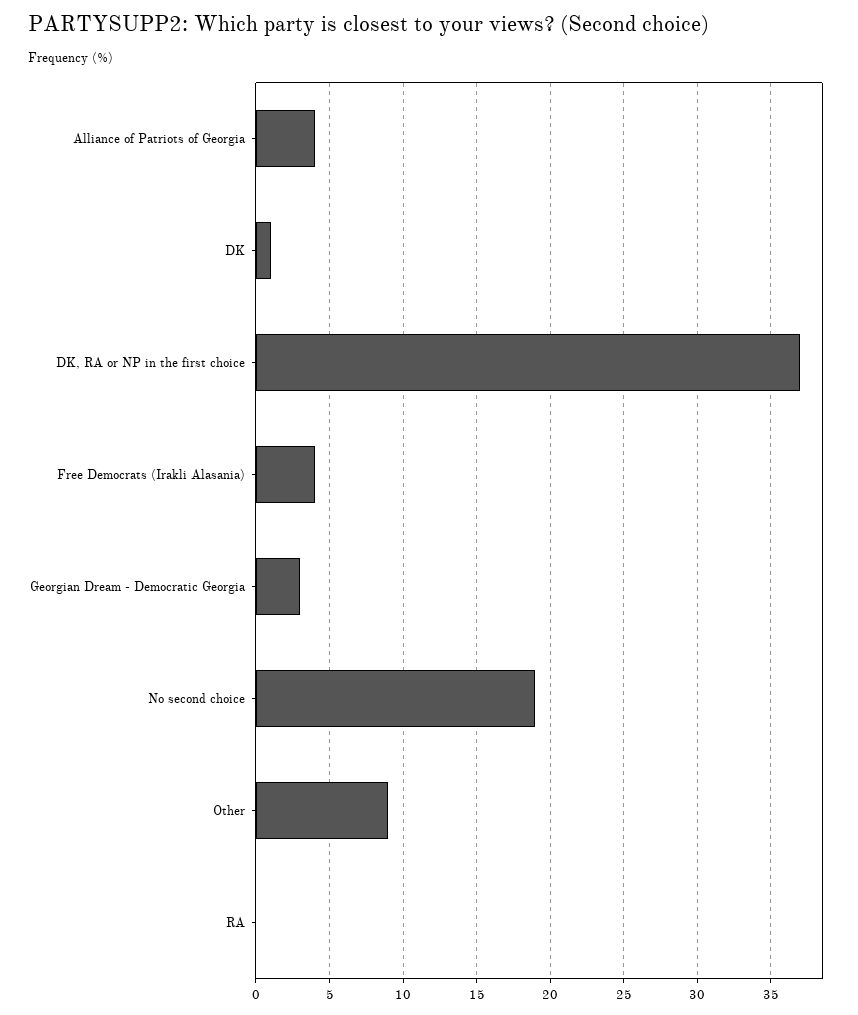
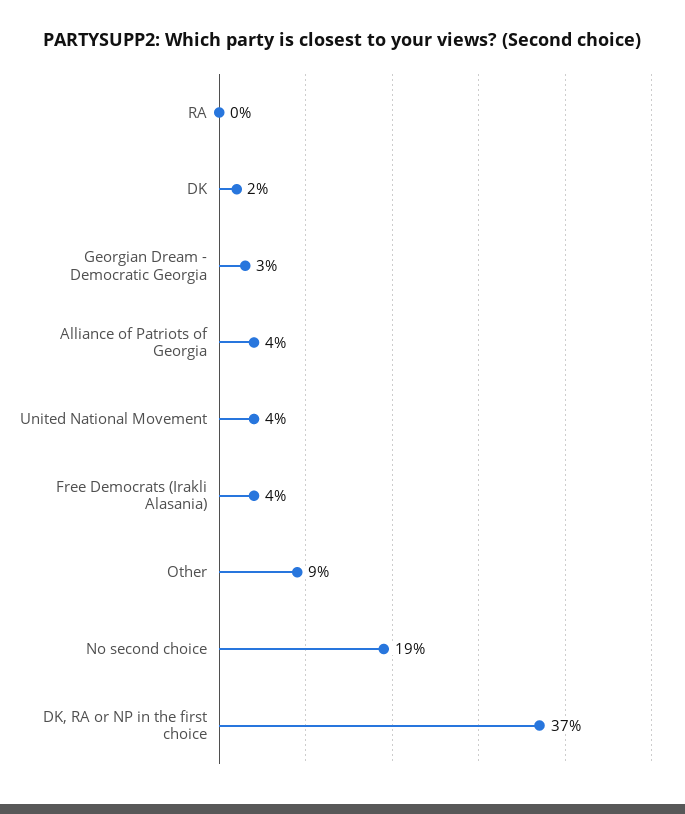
DK: 1 -> 2
United National Movement: none -> 4

